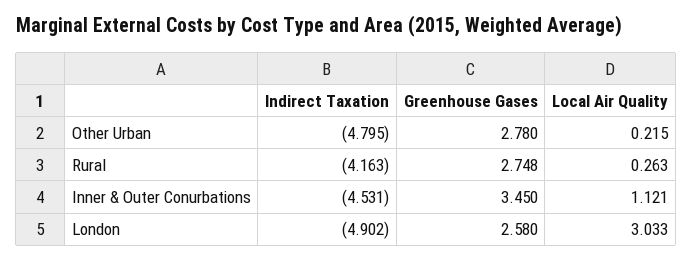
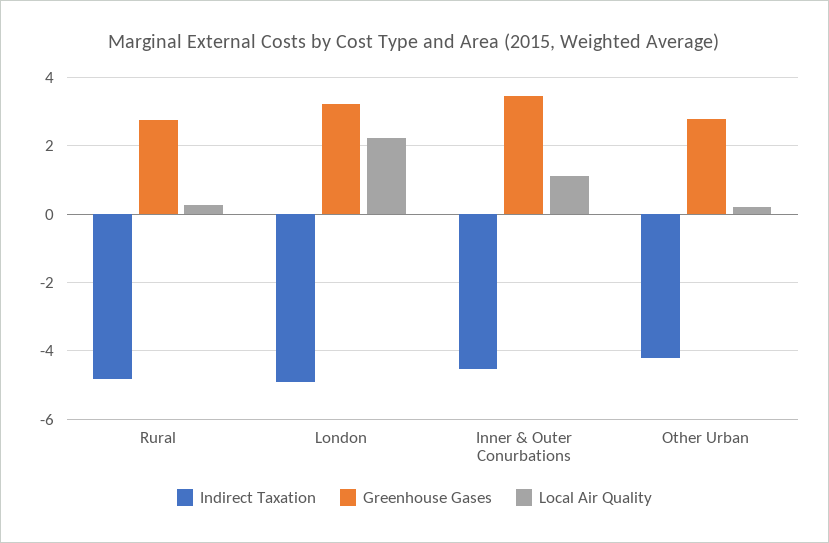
Indirect Taxation, Other Urban: -4.795 -> -4.2
Indirect Taxation, Rural: -4.163 -> -4.8
Greenhouse Gases, London: 2.58 -> 3.2
Local Air Quality, London: 3.033 -> 2.2

